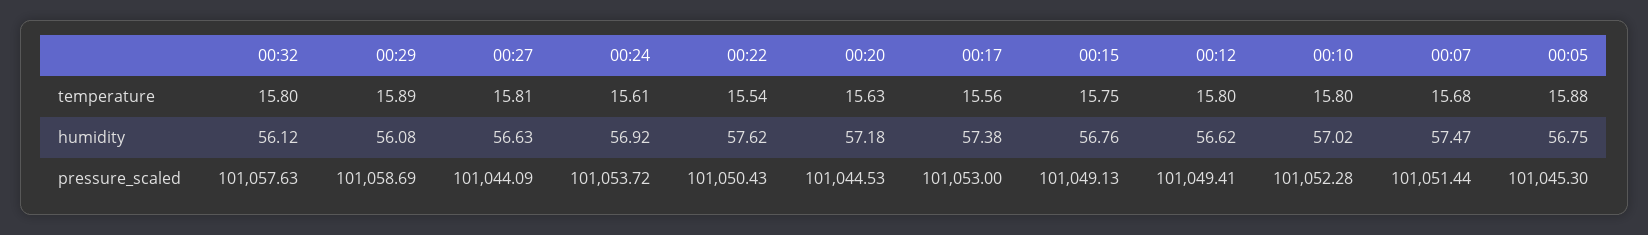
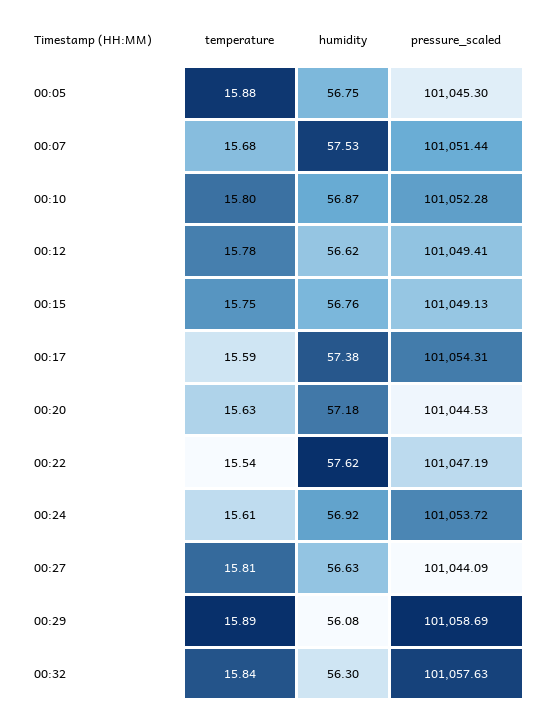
00:32, temperature: 15.8 -> 15.84
00:17, temperature: 15.56 -> 15.59
00:12, temperature: 15.8 -> 15.78
00:32, humidity: 56.12 -> 56.3
00:10, humidity: 57.02 -> 56.87
00:07, humidity: 57.47 -> 57.53
00:22, pressure_scaled: 101050.43 -> 101047.19
00:17, pressure_scaled: 101053 -> 101054.31

